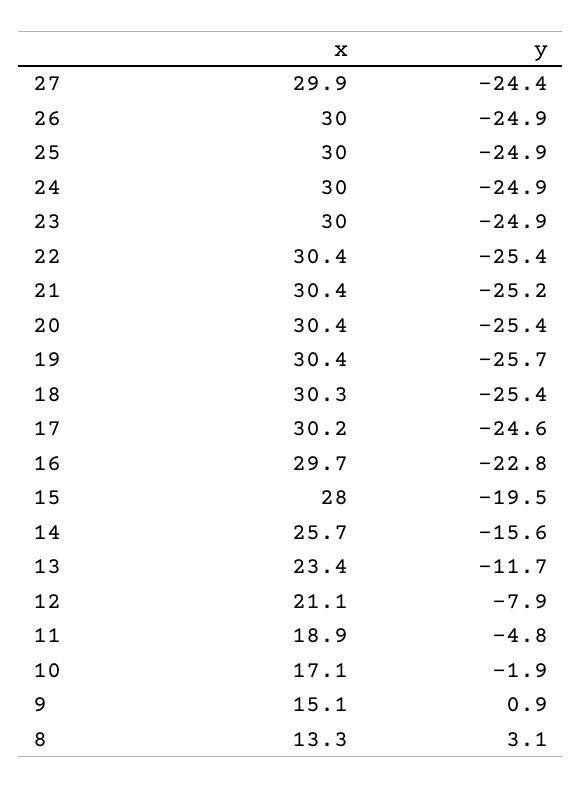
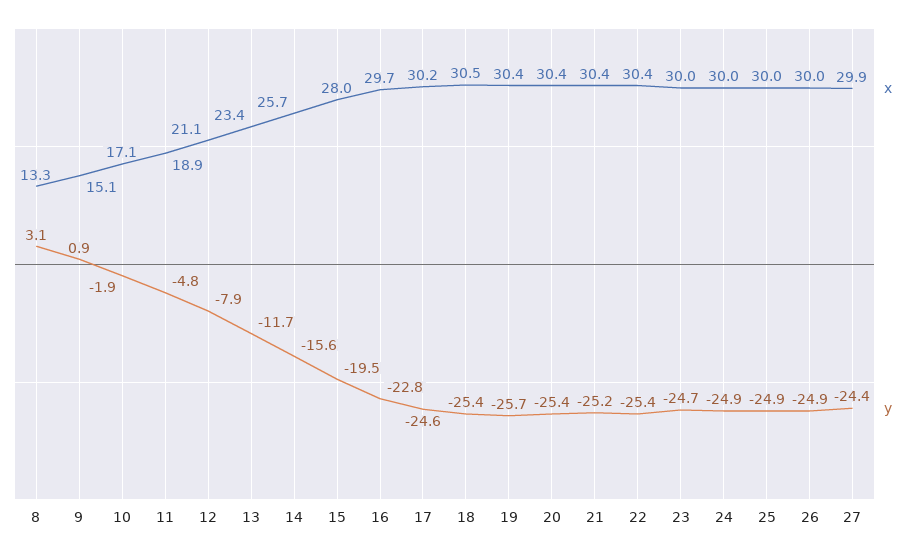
y, 23: -24.9 -> -24.7
x, 18: 30.3 -> 30.5

